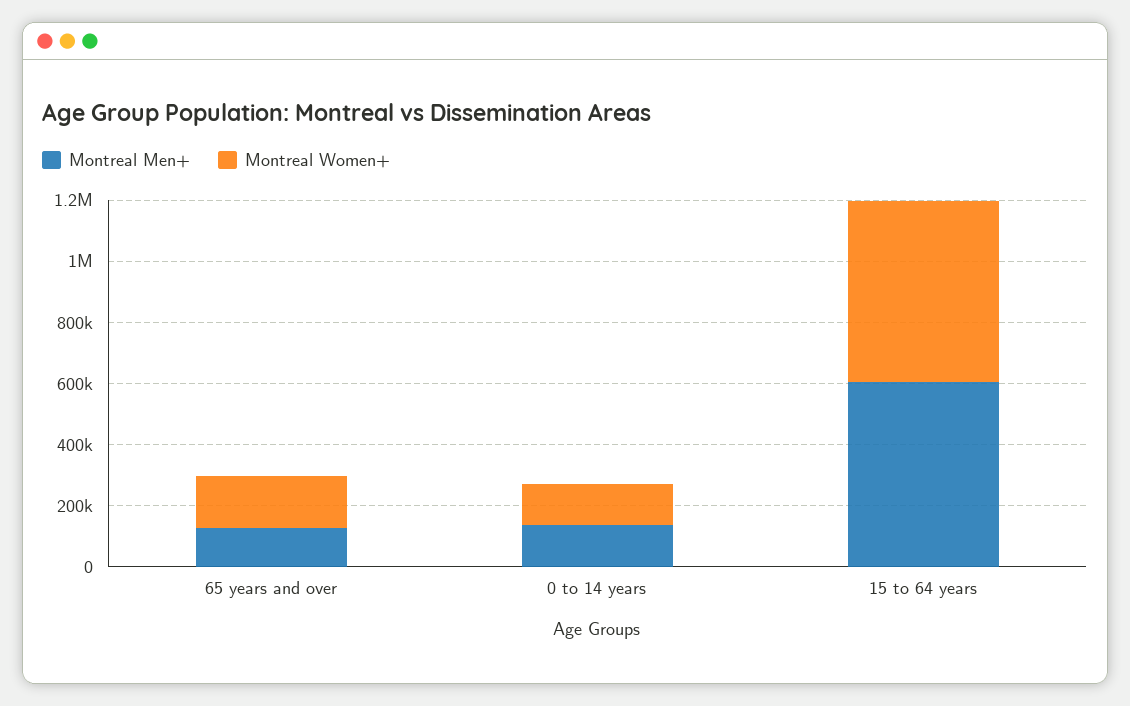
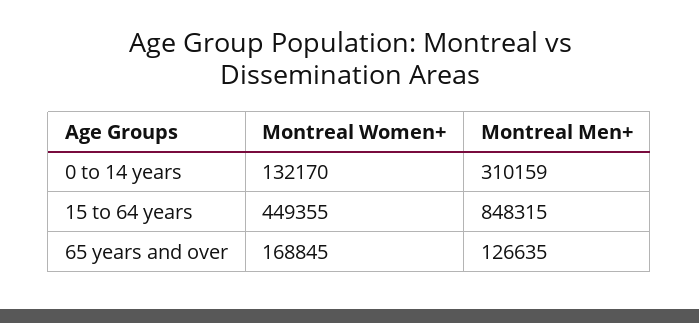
Montreal Men+, 0 to 14 years: 150000 -> 310159
Montreal Men+, 15 to 64 years: 600000 -> 848315
Montreal Women+, 15 to 64 years: 600000 -> 449355

